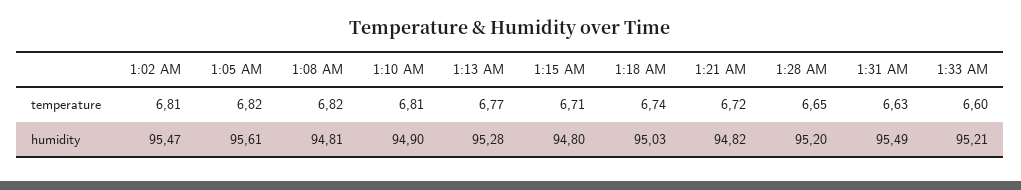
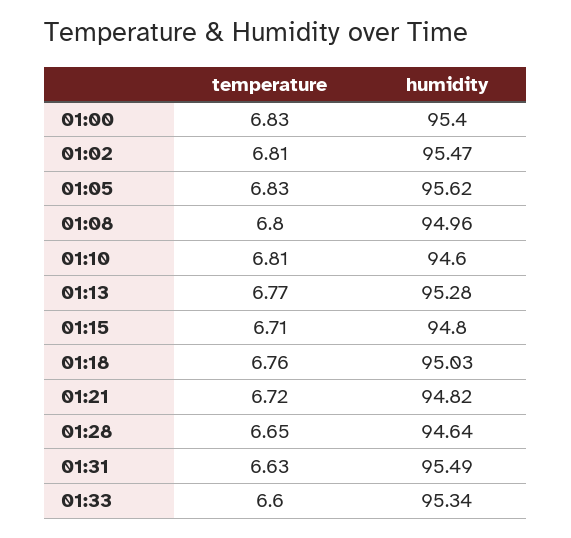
1:05 AM, temperature: 6.82 -> 6.83
1:08 AM, temperature: 6.82 -> 6.8
1:18 AM, temperature: 6.74 -> 6.76
1:05 AM, humidity: 95.61 -> 95.62
1:08 AM, humidity: 94.81 -> 94.96
1:10 AM, humidity: 94.9 -> 94.6
1:28 AM, humidity: 95.2 -> 94.64
1:33 AM, humidity: 95.21 -> 95.34
01:00, temperature: none -> 6.83
01:00, humidity: none -> 95.4

